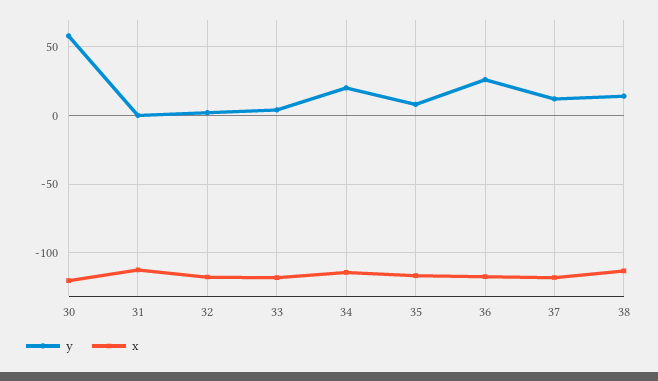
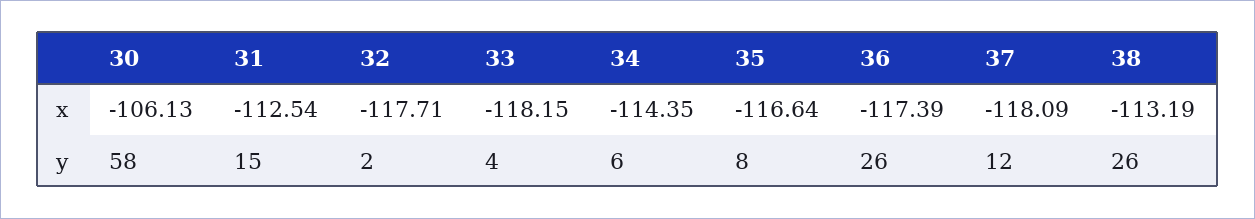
x, 30: -120 -> -106.13
y, 31: 0 -> 15
y, 34: 20 -> 6
y, 38: 15 -> 26

